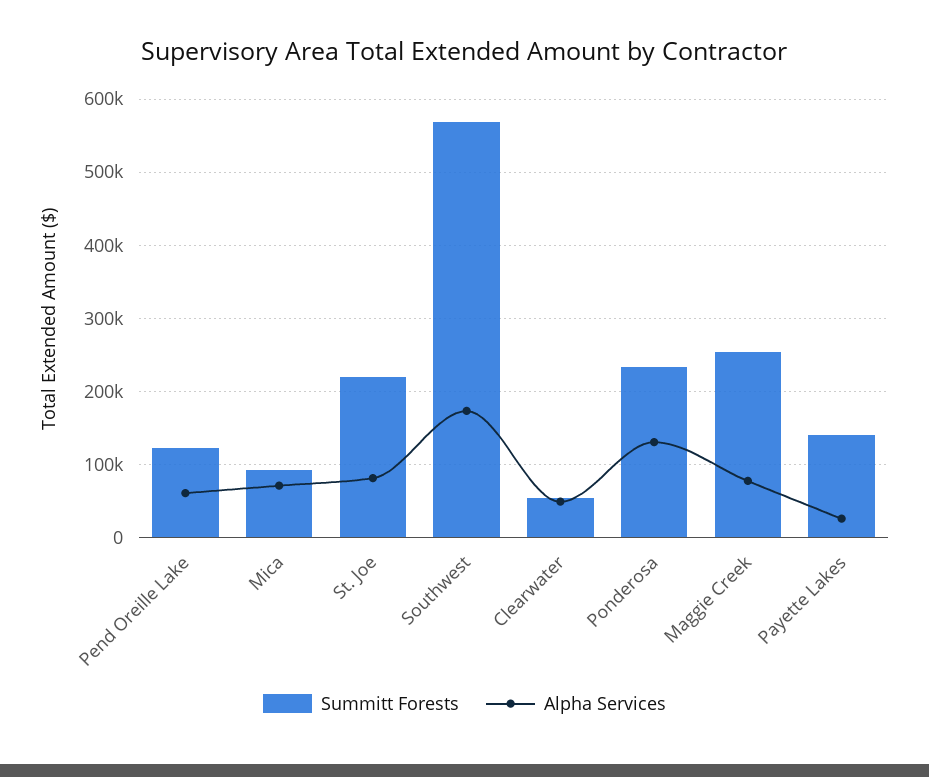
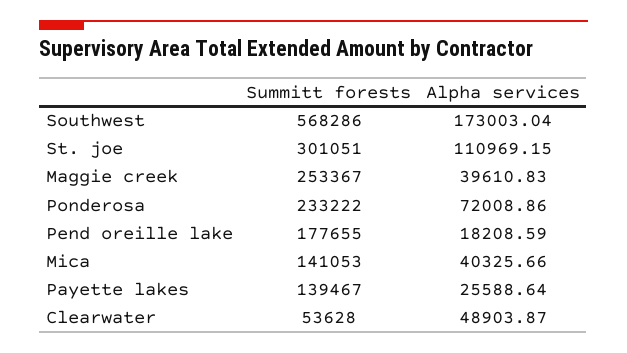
Summitt Forests, Pend Oreille Lake: 120000 -> 177655
Alpha Services, Pend Oreille Lake: 60000 -> 18208.59
Summitt Forests, Mica: 90000 -> 141053
Alpha Services, Mica: 70000 -> 40325.66
Summitt Forests, St. Joe: 220000 -> 301051
Alpha Services, St. Joe: 80000 -> 110969.15
Alpha Services, Ponderosa: 130000 -> 72008.86
Alpha Services, Maggie Creek: 80000 -> 39610.83

